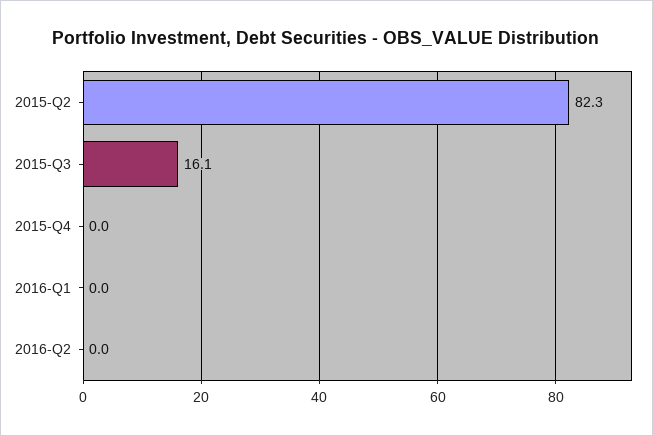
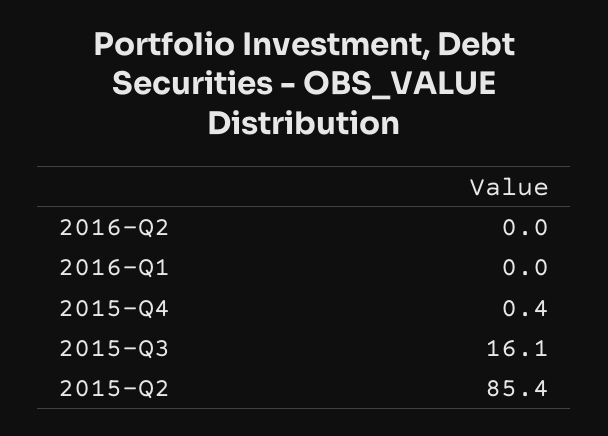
2015-Q2: 82.3 -> 85.4
2015-Q4: 0 -> 0.4

